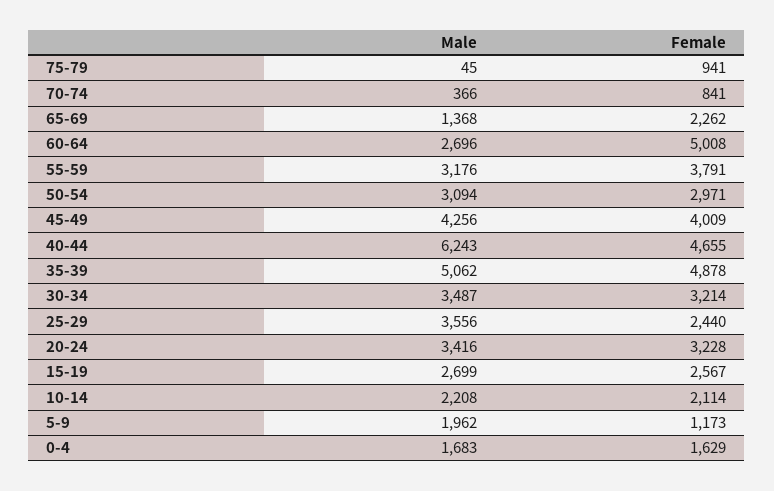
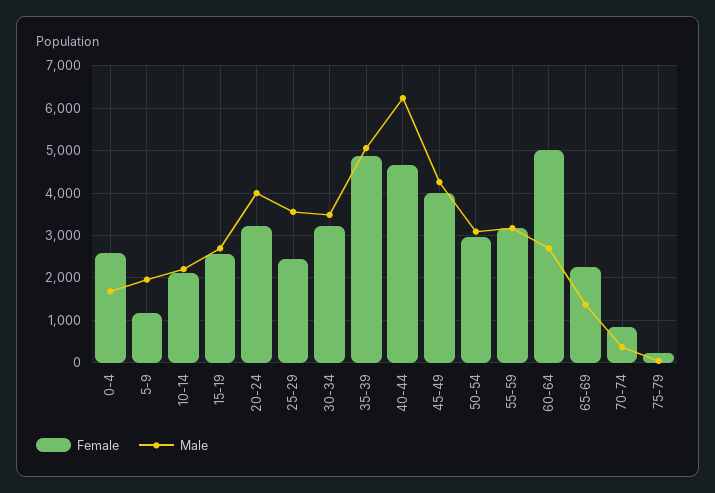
Female, 75-79: 941 -> 200
Female, 55-59: 3791 -> 3200
Male, 20-24: 3416 -> 4000
Female, 0-4: 1629 -> 2600

